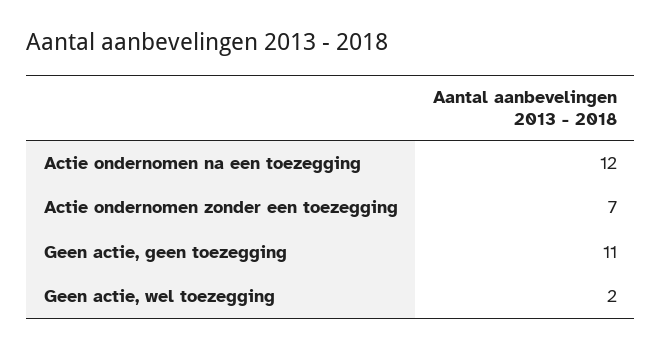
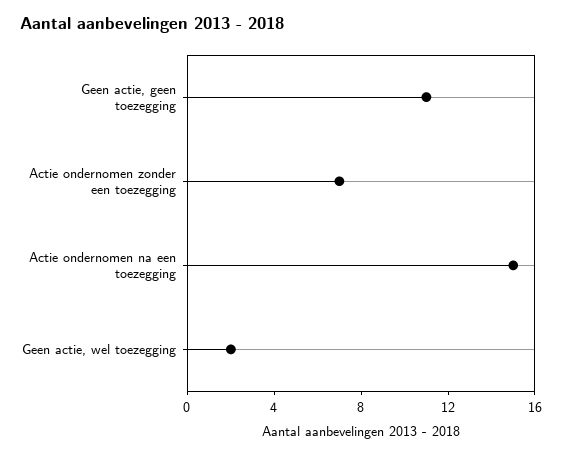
Actie ondernomen na een toezegging: 12 -> 15

